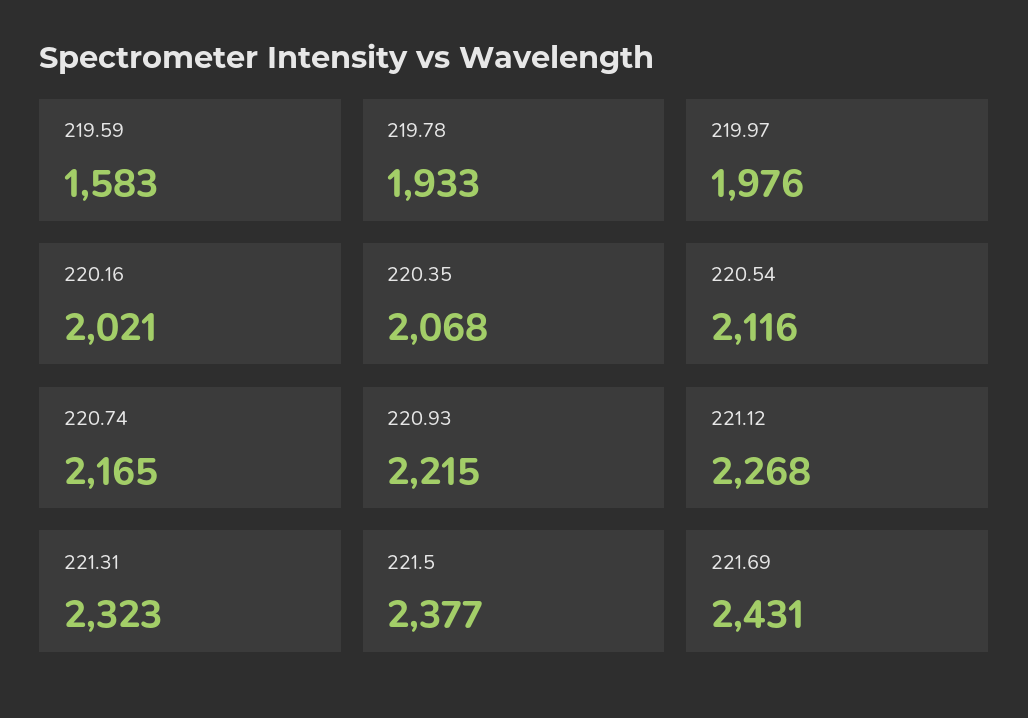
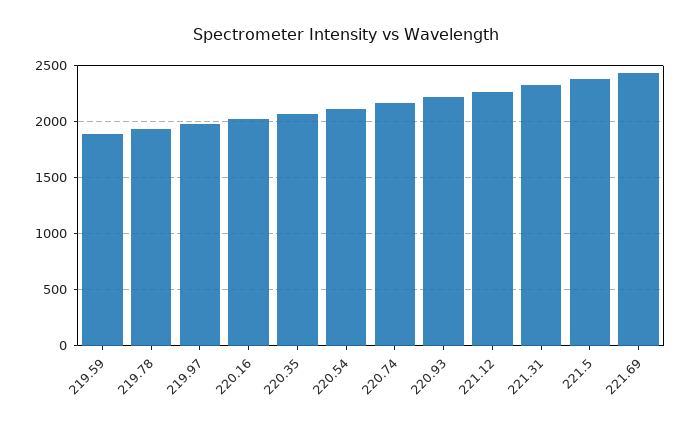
219.59: 1583 -> 1900

